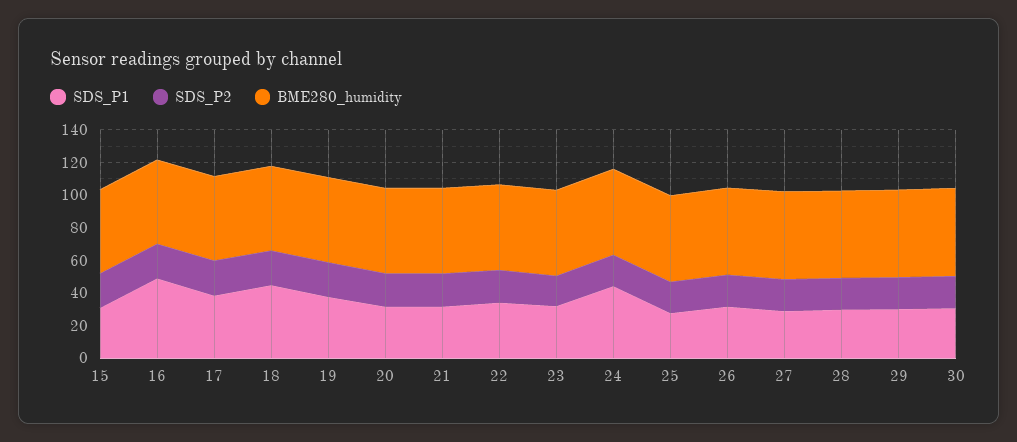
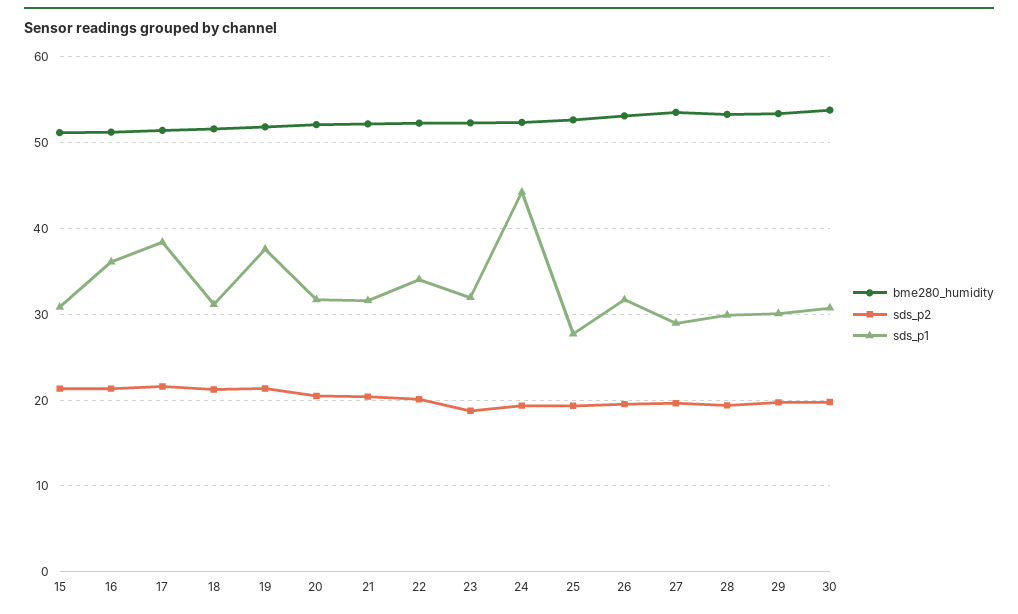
SDS_P1, 16: 50 -> 36
SDS_P1, 18: 45 -> 31

